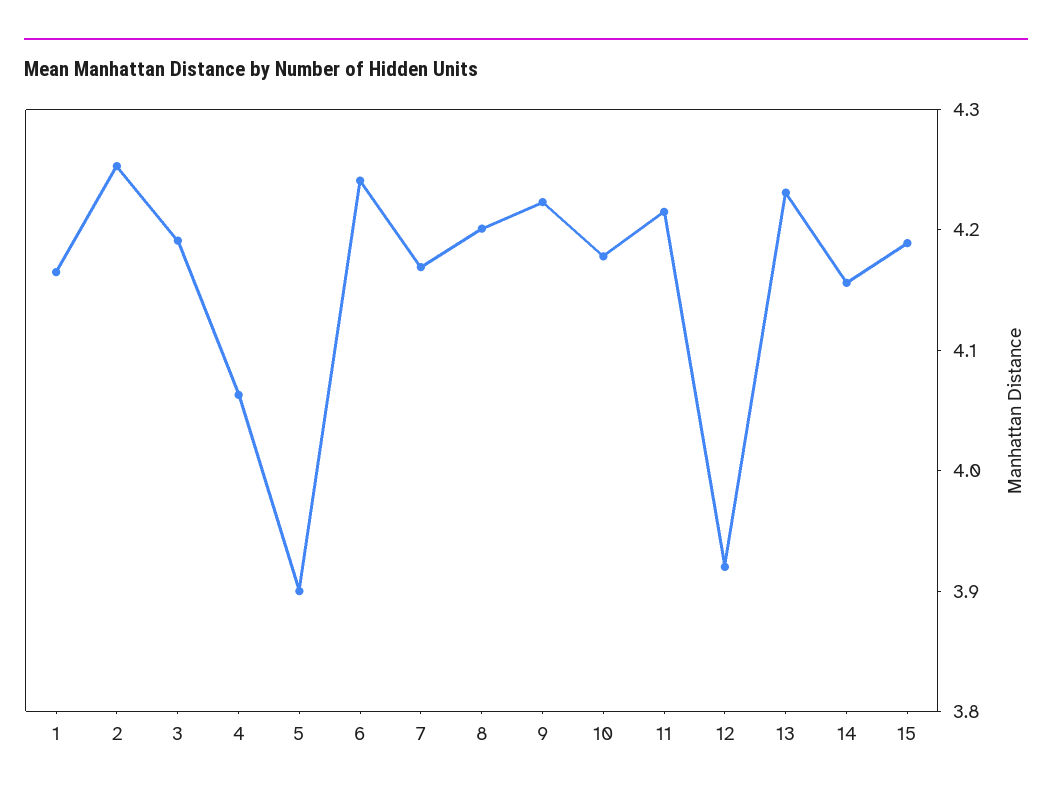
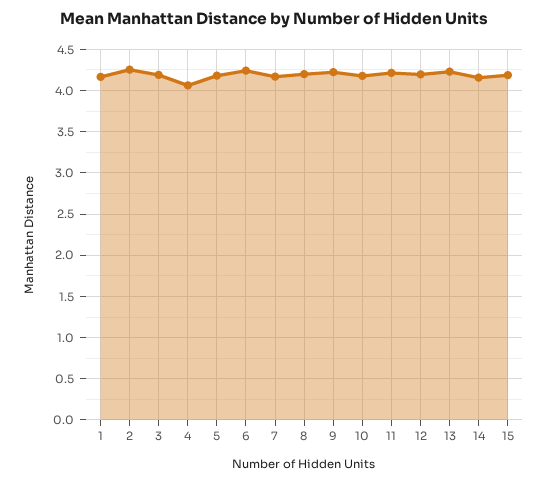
5: 3.9 -> 4.2
12: 3.92 -> 4.2

